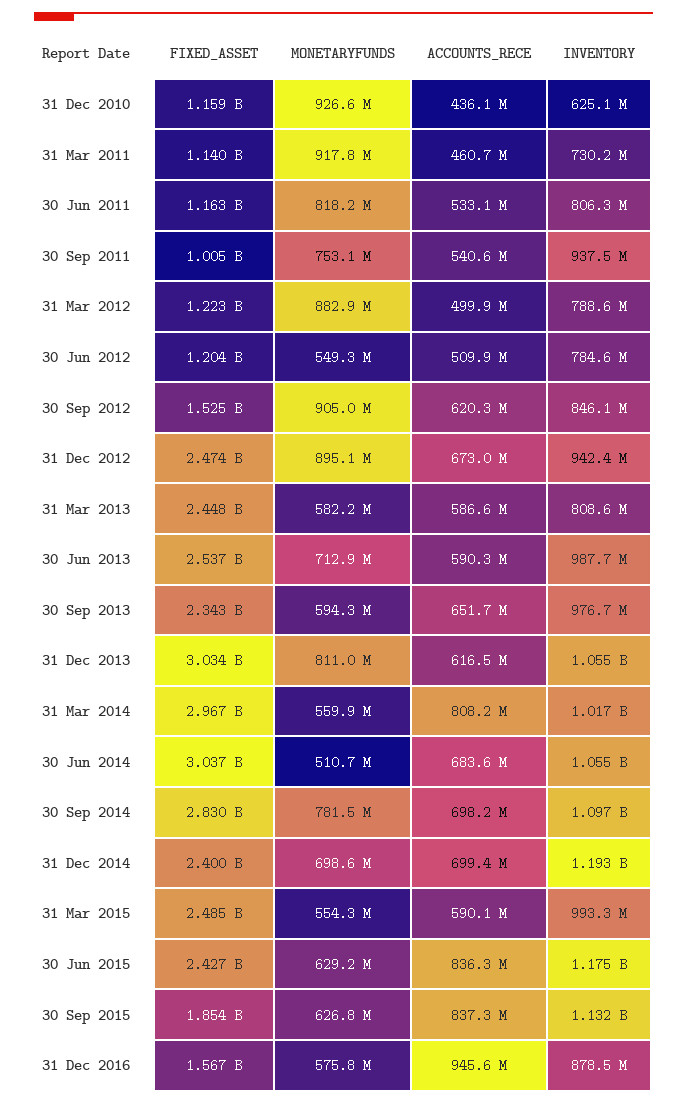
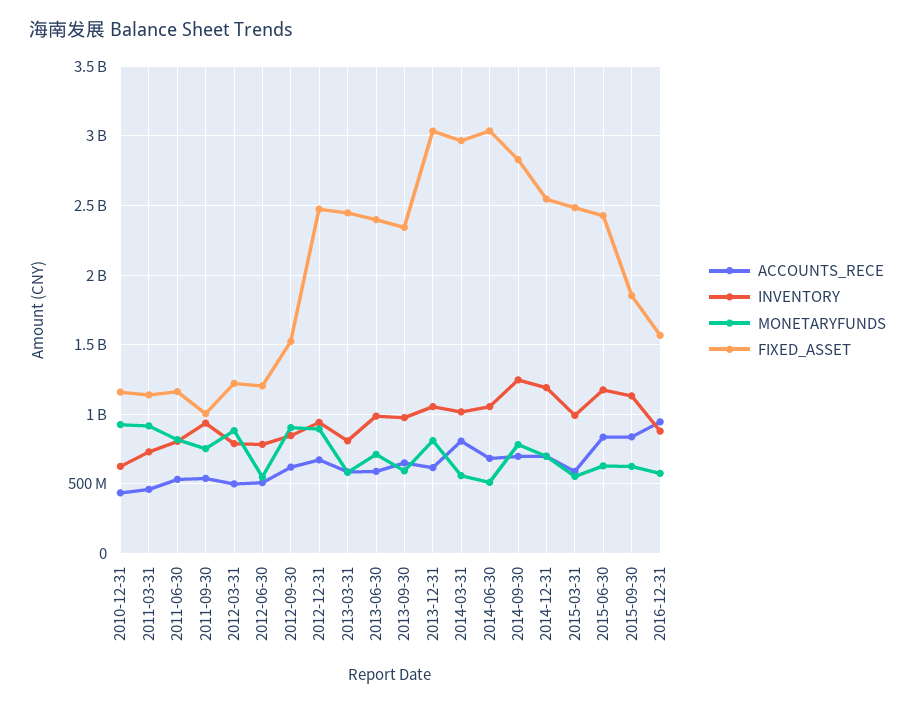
FIXED_ASSET, 30 Jun 2013: 2537000000 -> 2400000000
INVENTORY, 30 Sep 2014: 1097000000 -> 1250000000
FIXED_ASSET, 31 Dec 2014: 2400000000 -> 2550000000

